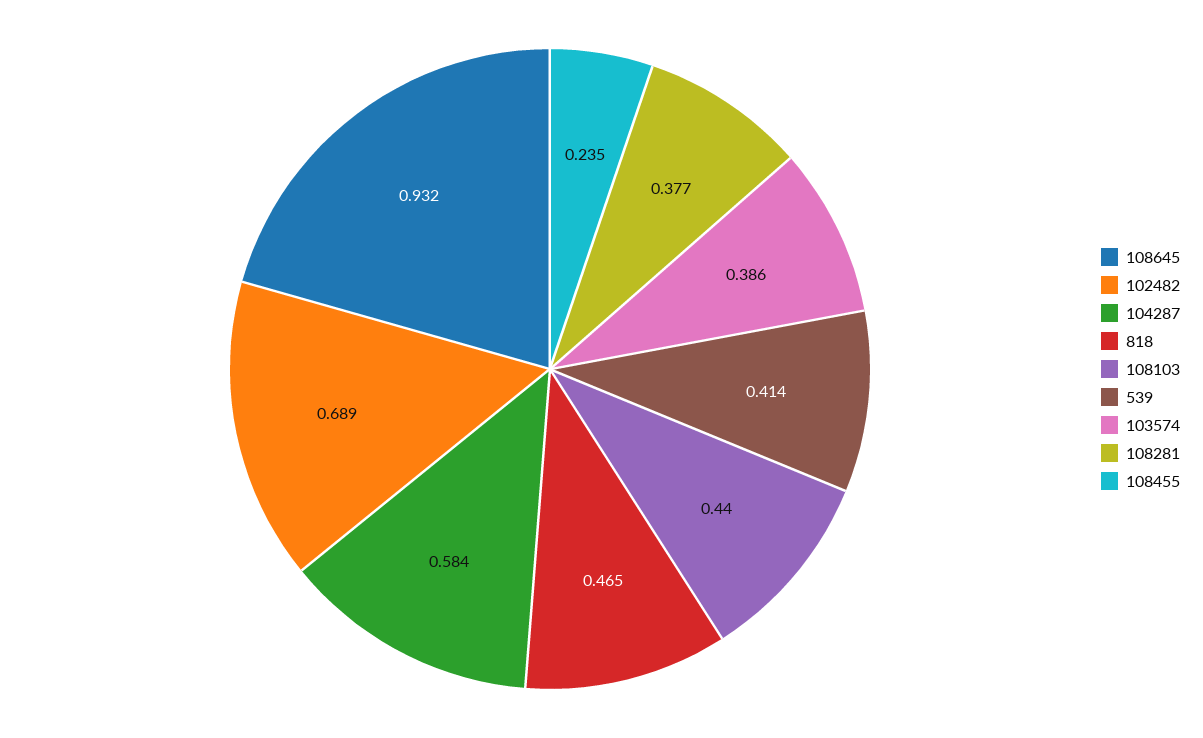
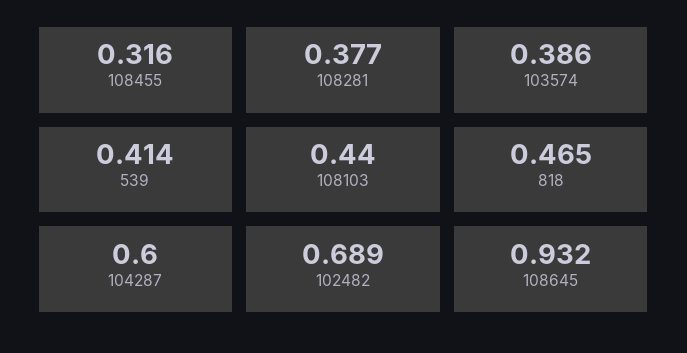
104287: 0.584 -> 0.6
108455: 0.235 -> 0.316

